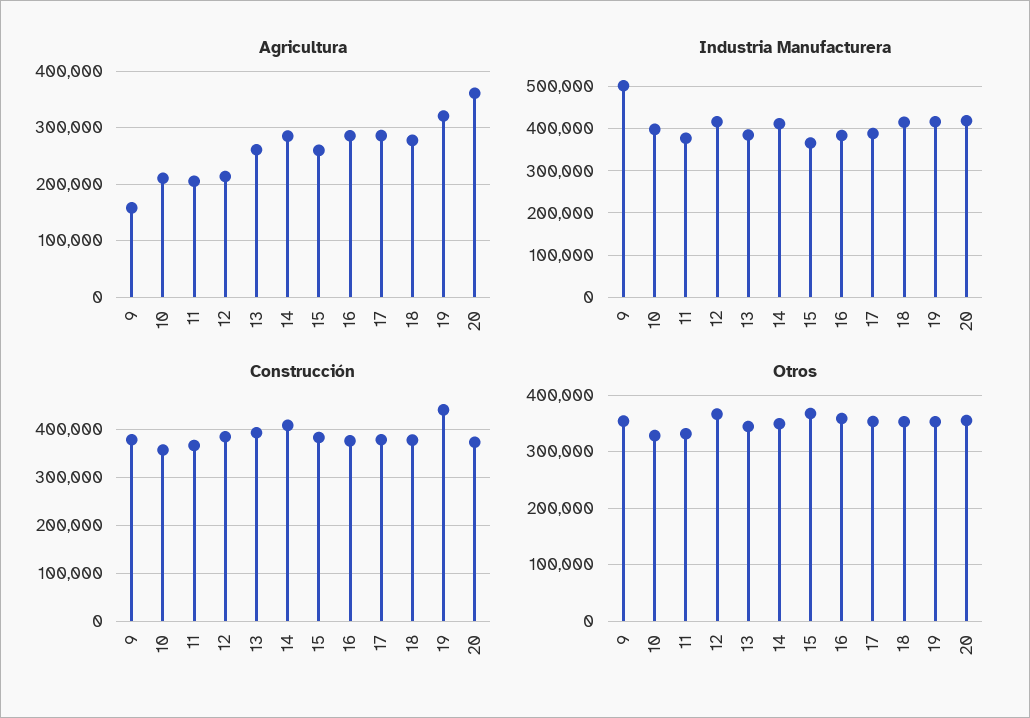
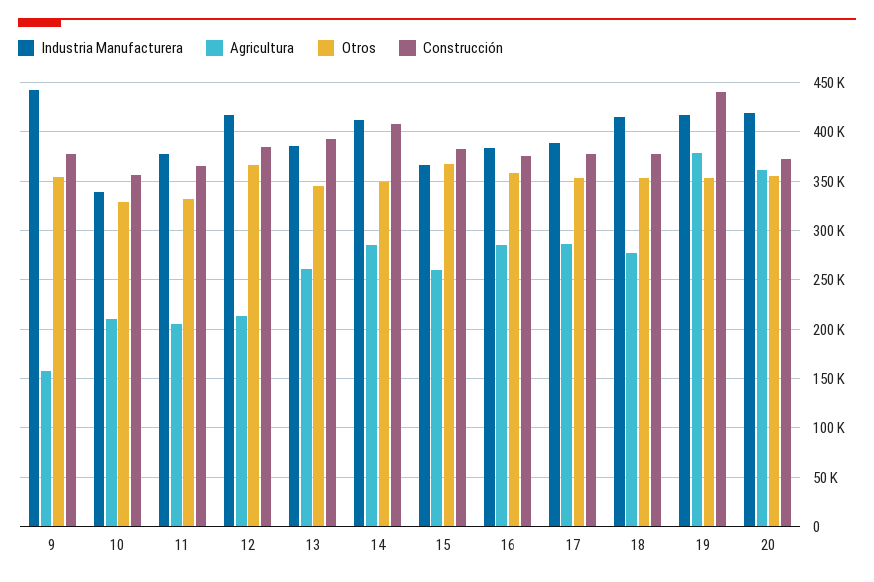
Agricultura, 19: 320000 -> 380000
Industria Manufacturera, 9: 500000 -> 440000
Industria Manufacturera, 10: 400000 -> 340000

